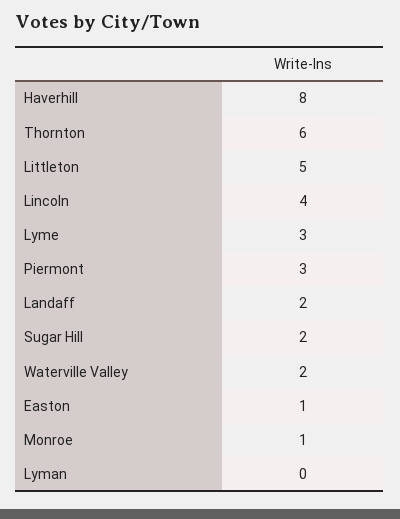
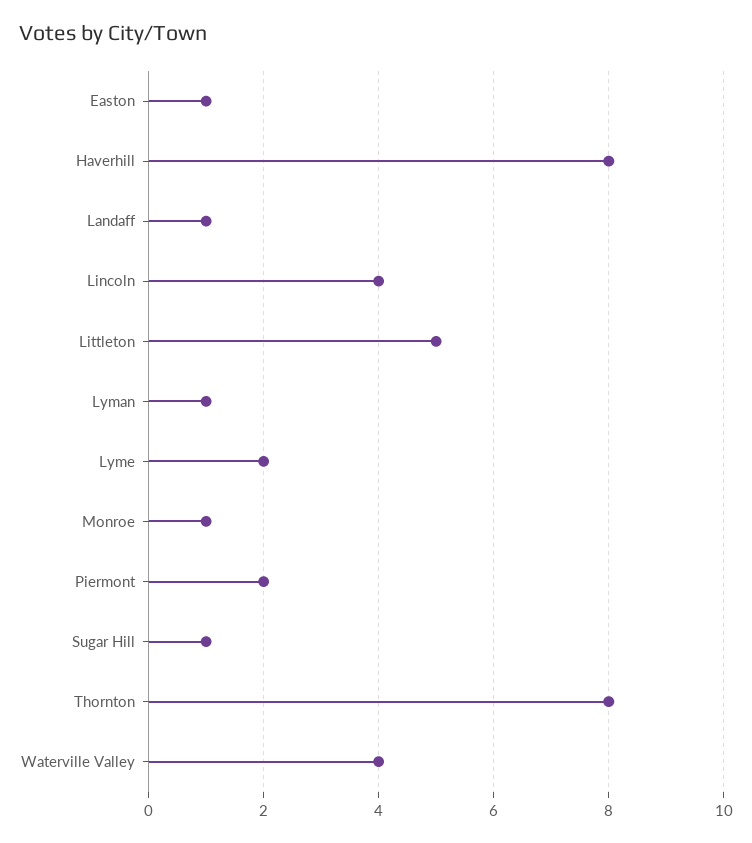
Thornton: 6 -> 8
Lyme: 3 -> 2
Piermont: 3 -> 2
Landaff: 2 -> 1
Sugar Hill: 2 -> 1
Waterville Valley: 2 -> 4
Lyman: 0 -> 1

